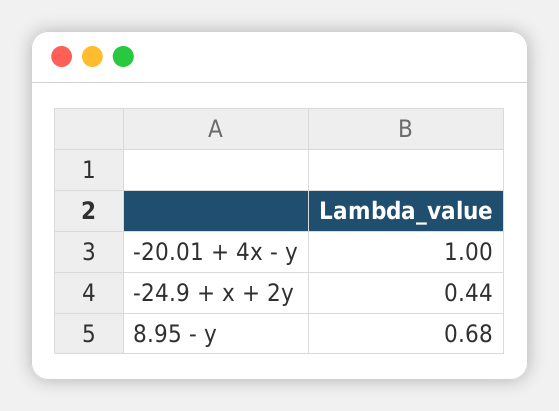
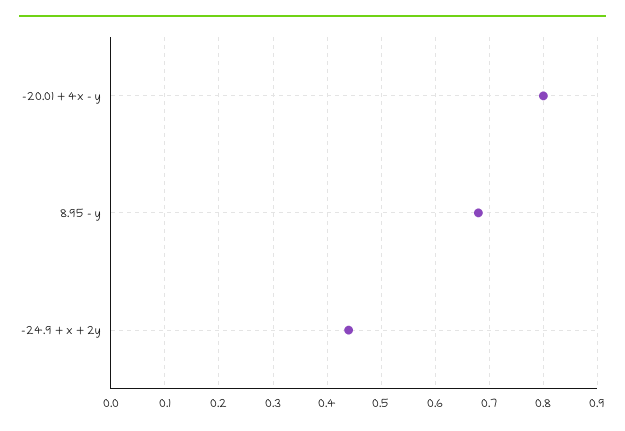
-20.01 + 4x - y: 1 -> 0.8

